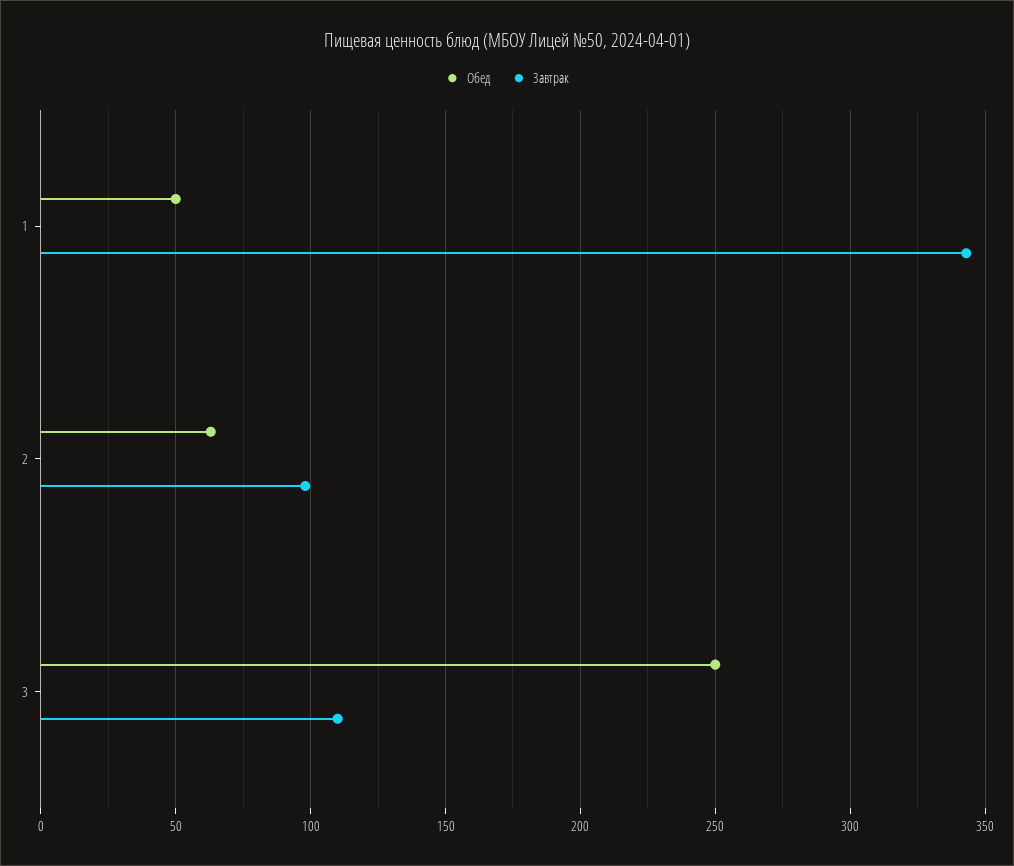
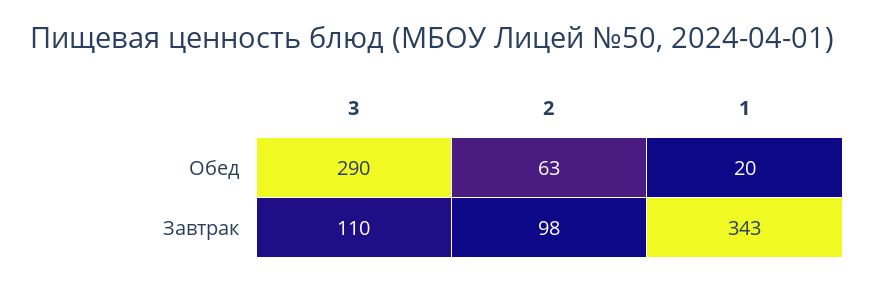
Обед, 1: 50 -> 20
Обед, 3: 250 -> 290

